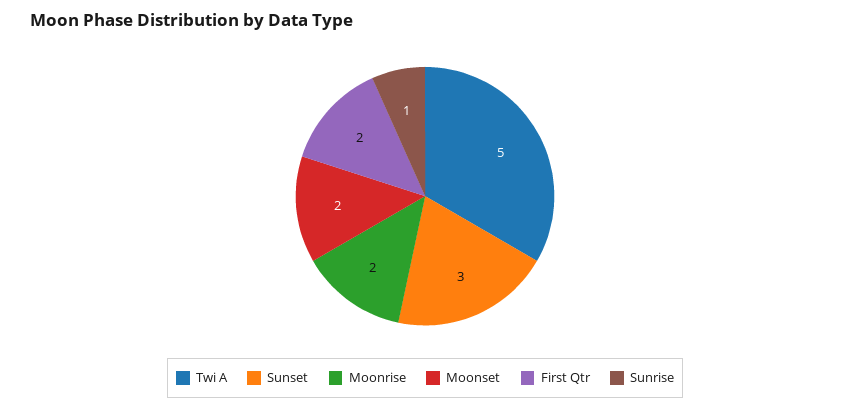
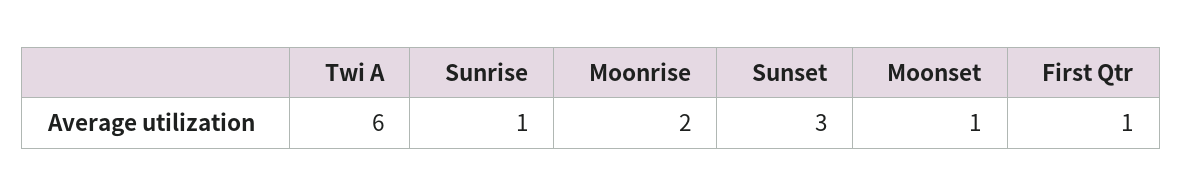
Twi A: 5 -> 6
Moonset: 2 -> 1
First Qtr: 2 -> 1

